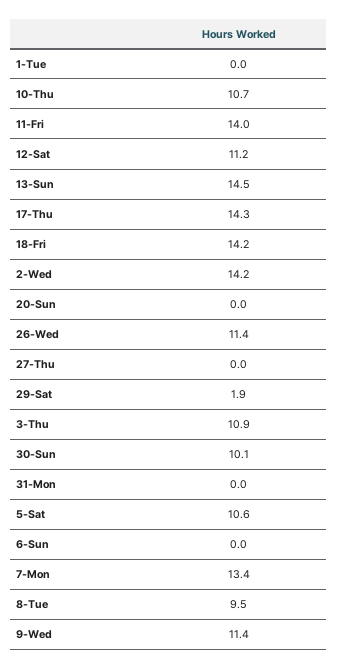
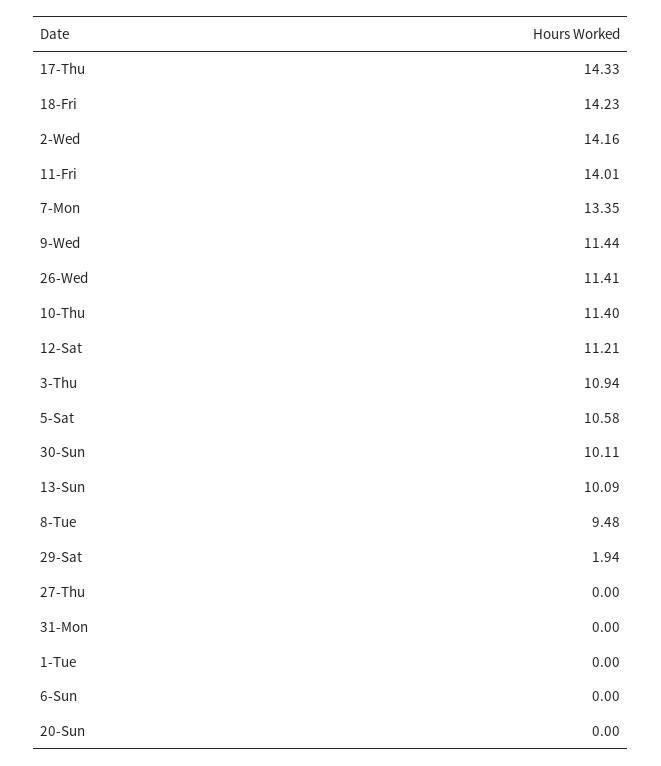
10-Thu: 10.7 -> 11.4
13-Sun: 14.5 -> 10.09

